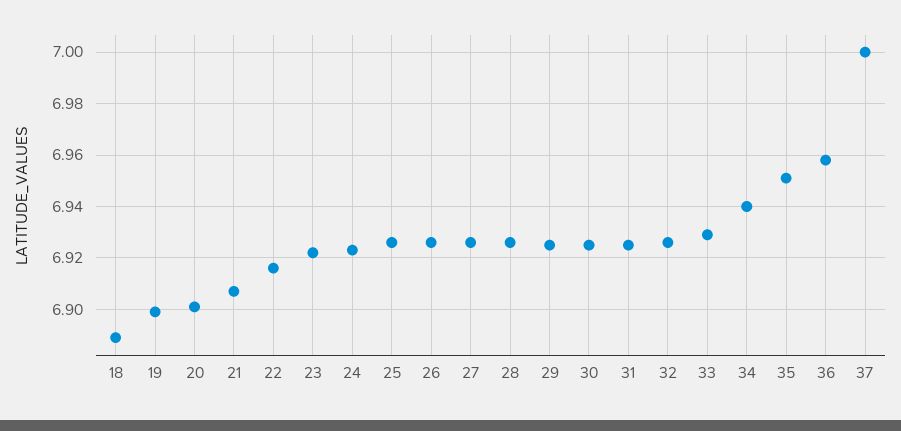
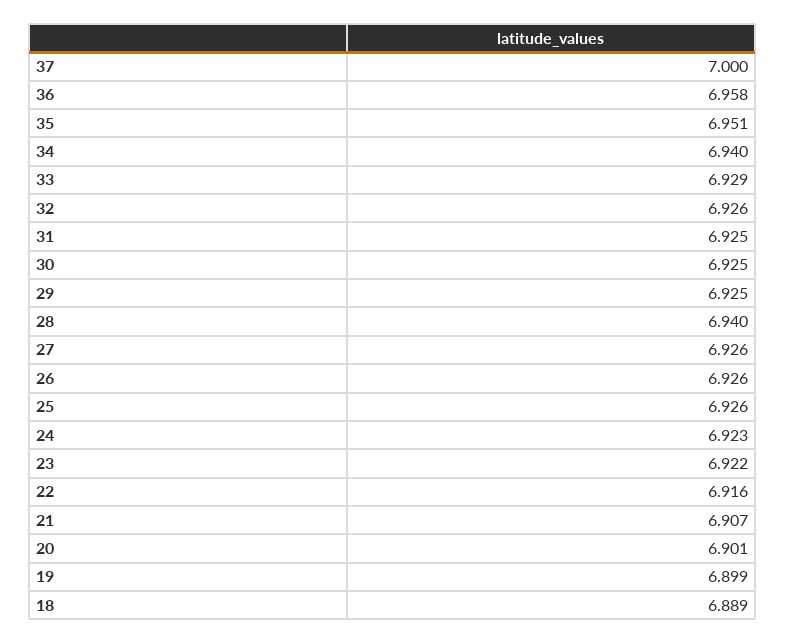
28: 6.925 -> 6.94

